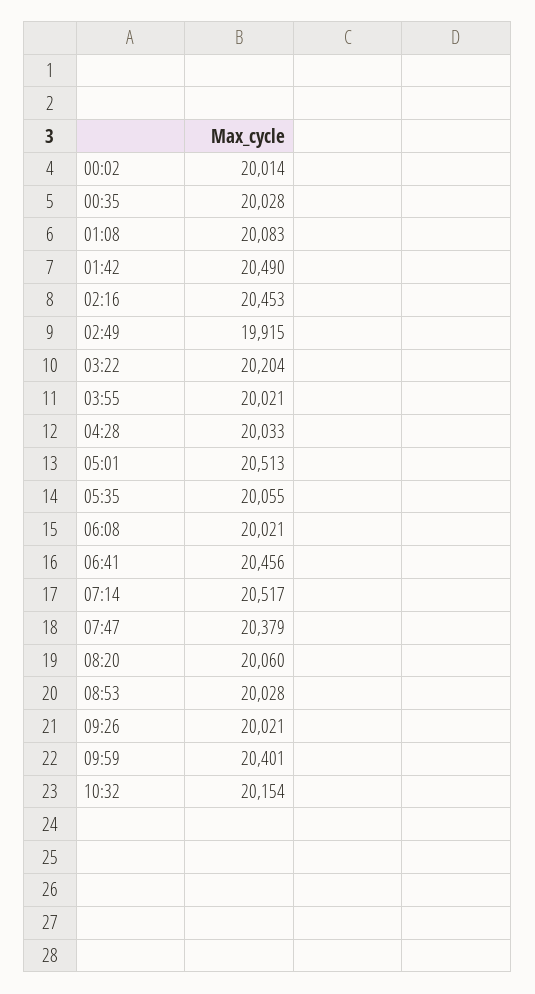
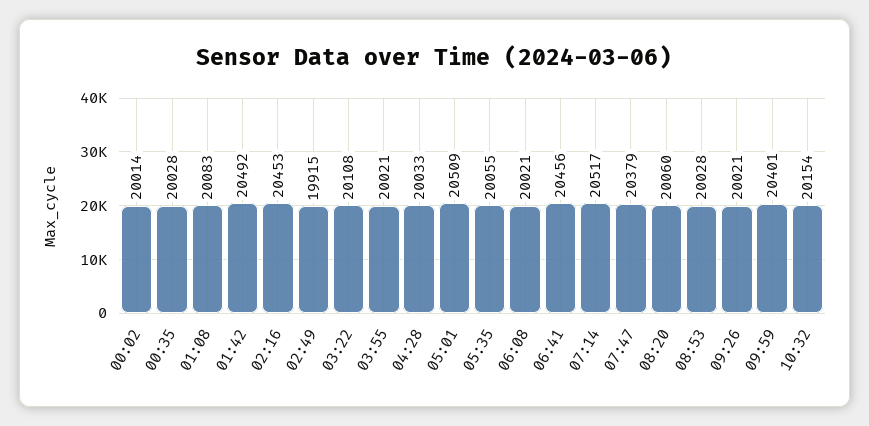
01:42: 20490 -> 20492
03:22: 20204 -> 20108
05:01: 20513 -> 20509

